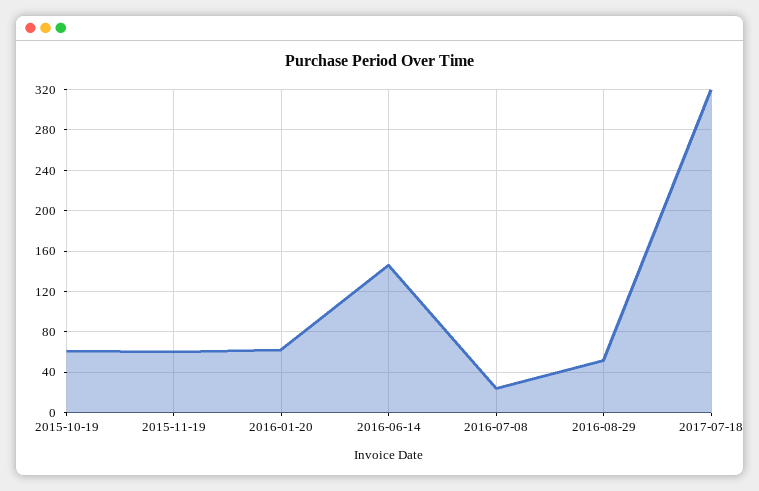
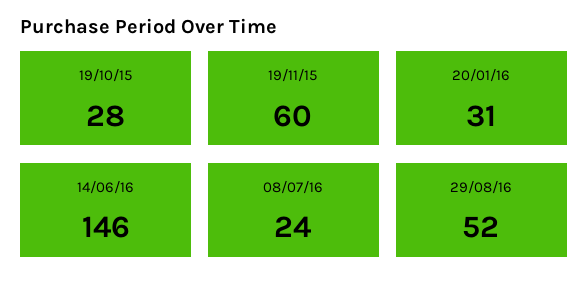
2015-10-19: 60 -> 28
2016-01-20: 60 -> 31
2017-07-18: 320 -> none

